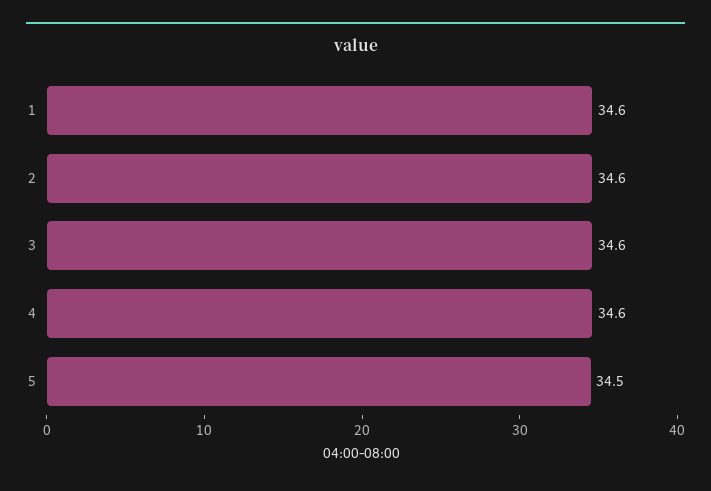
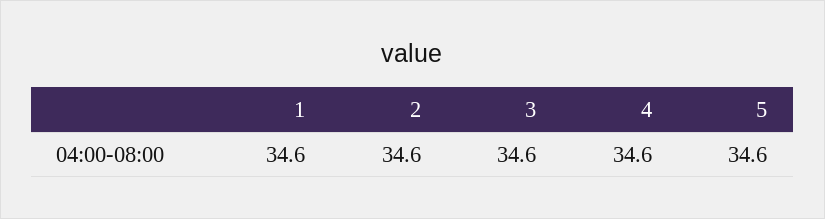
5: 34.5 -> 34.6

